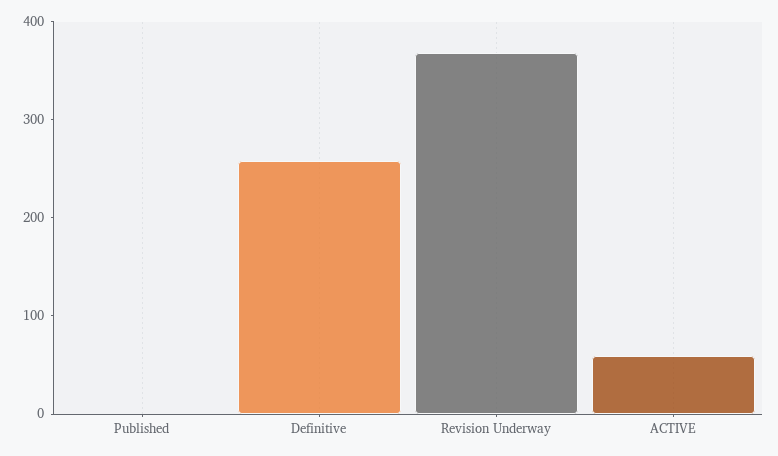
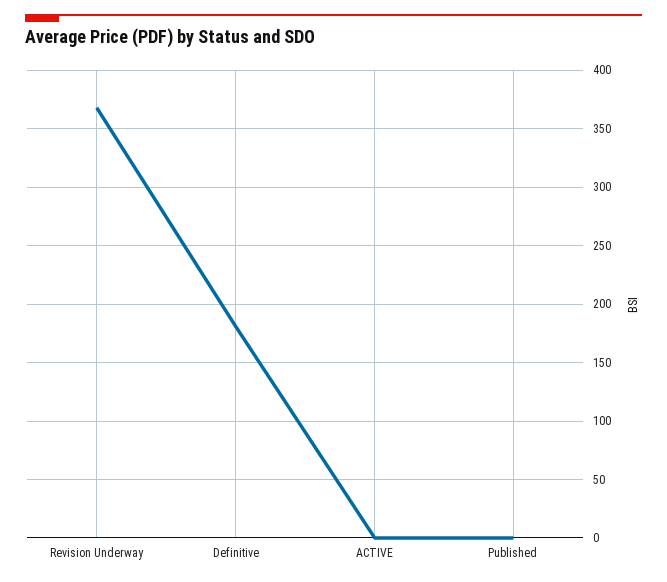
Definitive: 260 -> 180
ACTIVE: 60 -> 0

